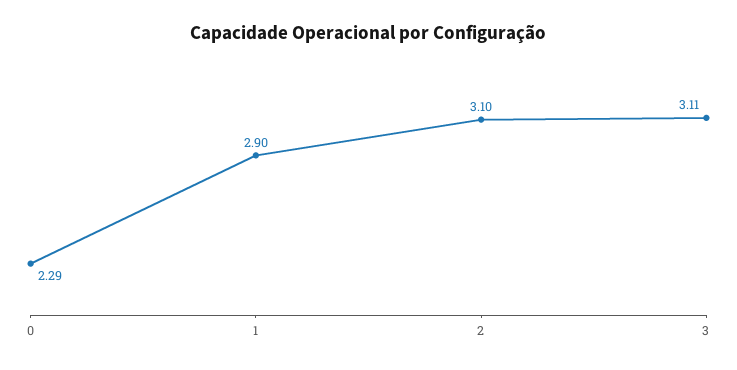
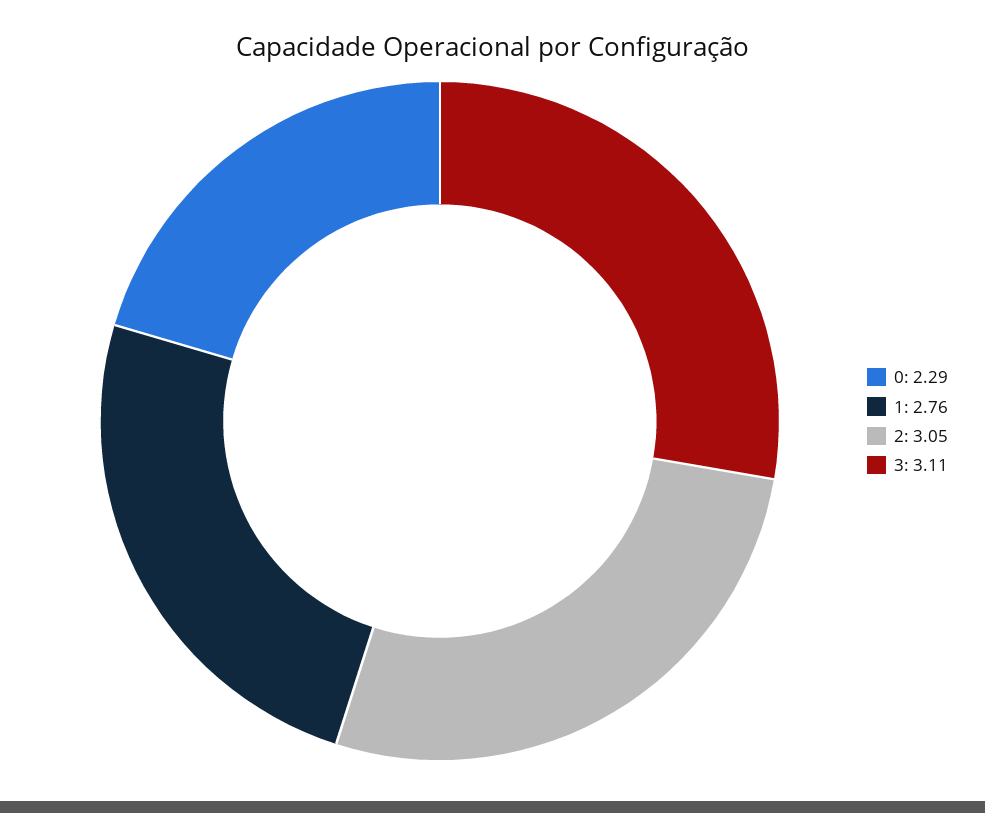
1: 2.9 -> 2.76
2: 3.1 -> 3.05

